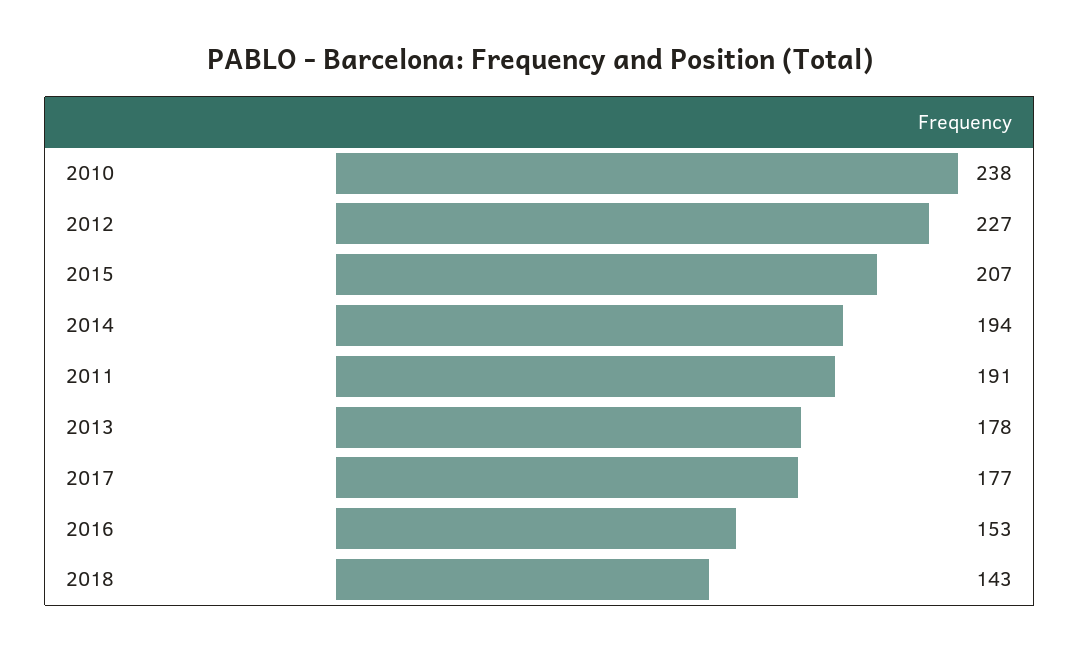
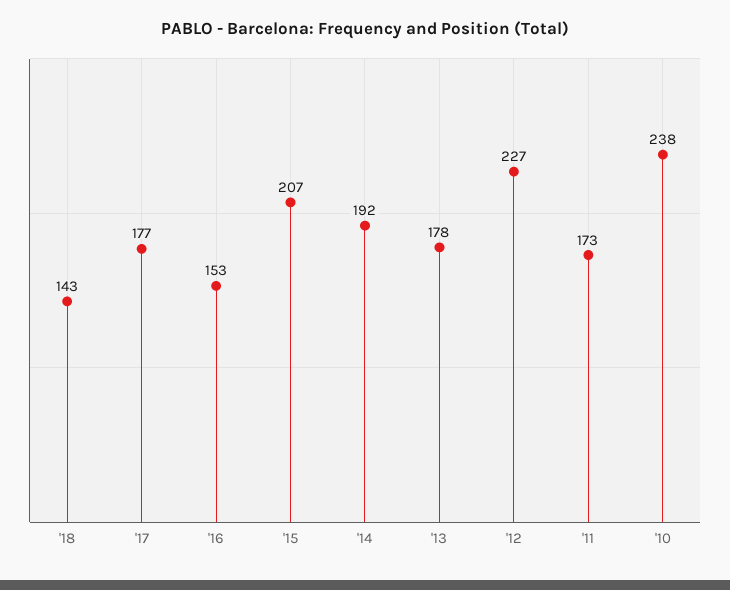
2014: 194 -> 192
2011: 191 -> 173

